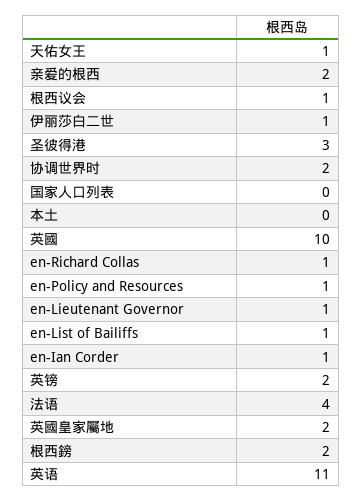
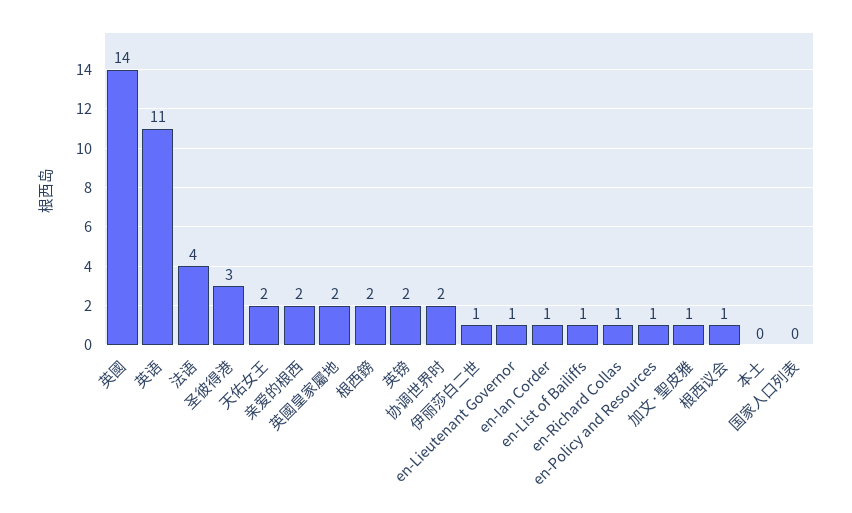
天佑女王: 1 -> 2
英國: 10 -> 14
加文·聖皮雅: none -> 1

